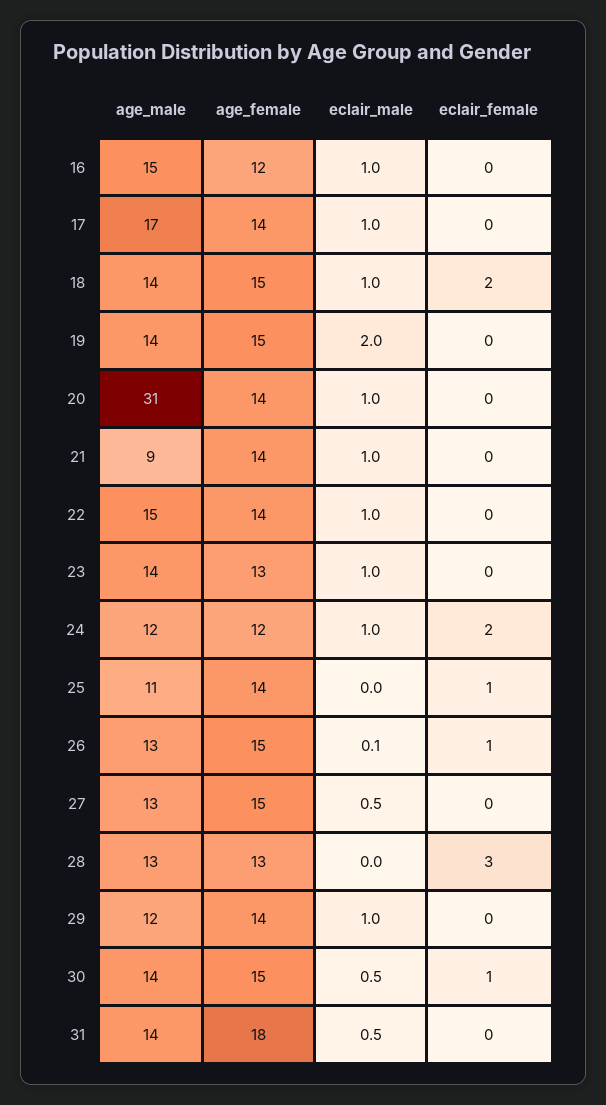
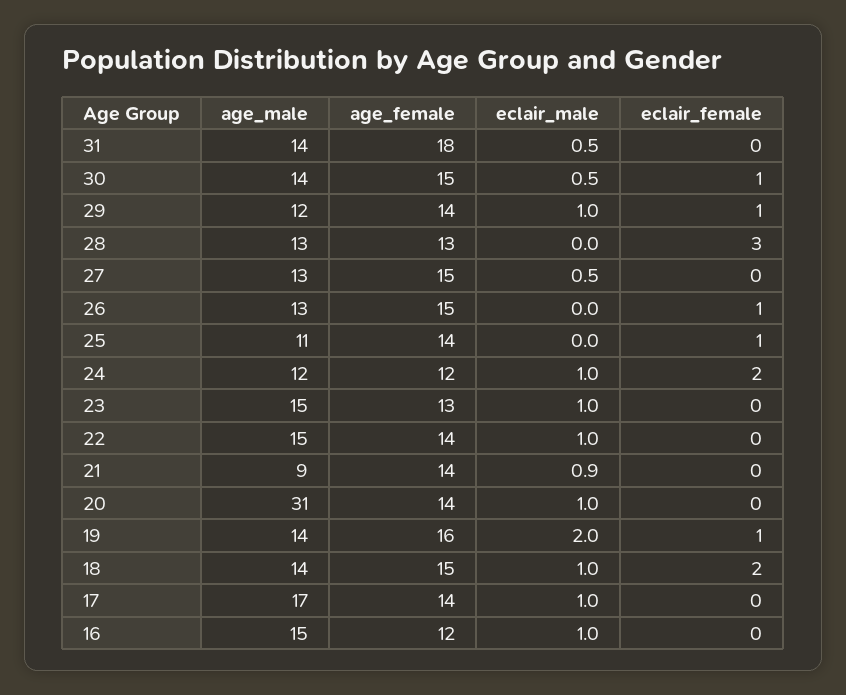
age_female, 19: 15 -> 16
eclair_female, 19: 0 -> 1
eclair_male, 21: 1 -> 0.9
age_male, 23: 14 -> 15
eclair_male, 26: 0.1 -> 0
eclair_female, 29: 0 -> 1

